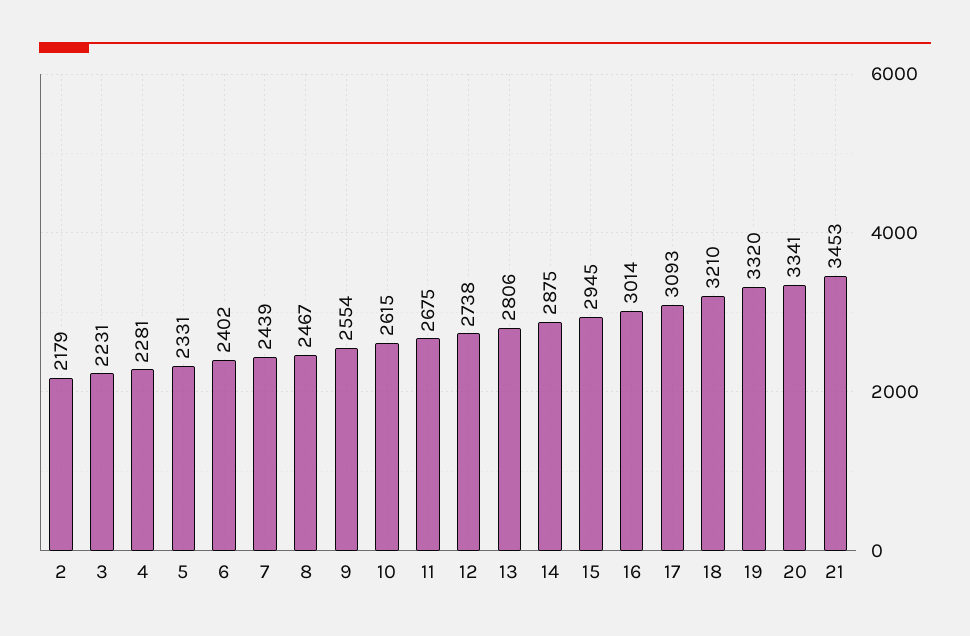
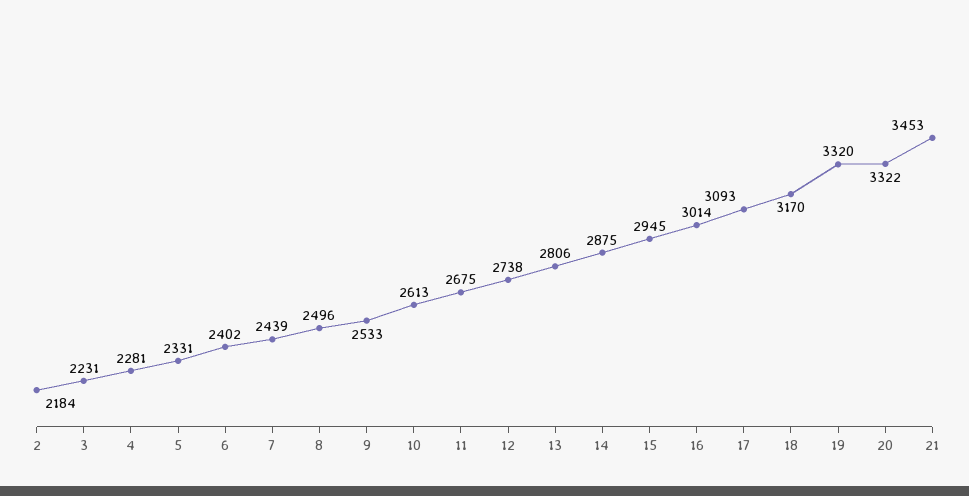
2: 2179 -> 2184
8: 2467 -> 2496
9: 2554 -> 2533
10: 2615 -> 2613
18: 3210 -> 3170
20: 3341 -> 3322

